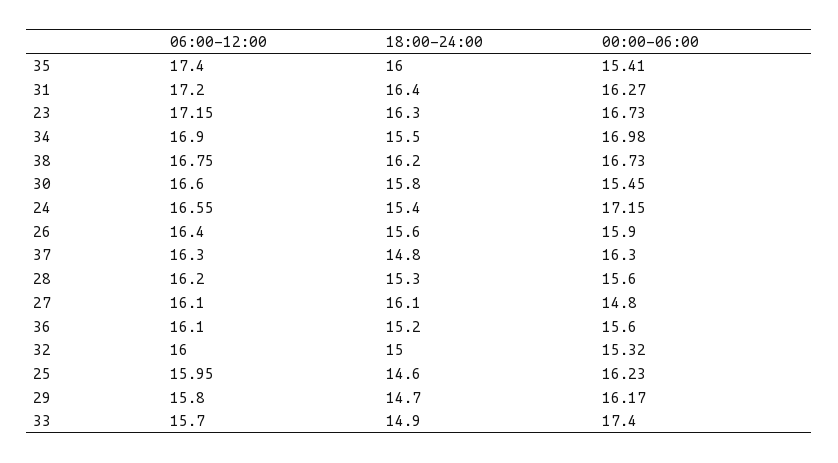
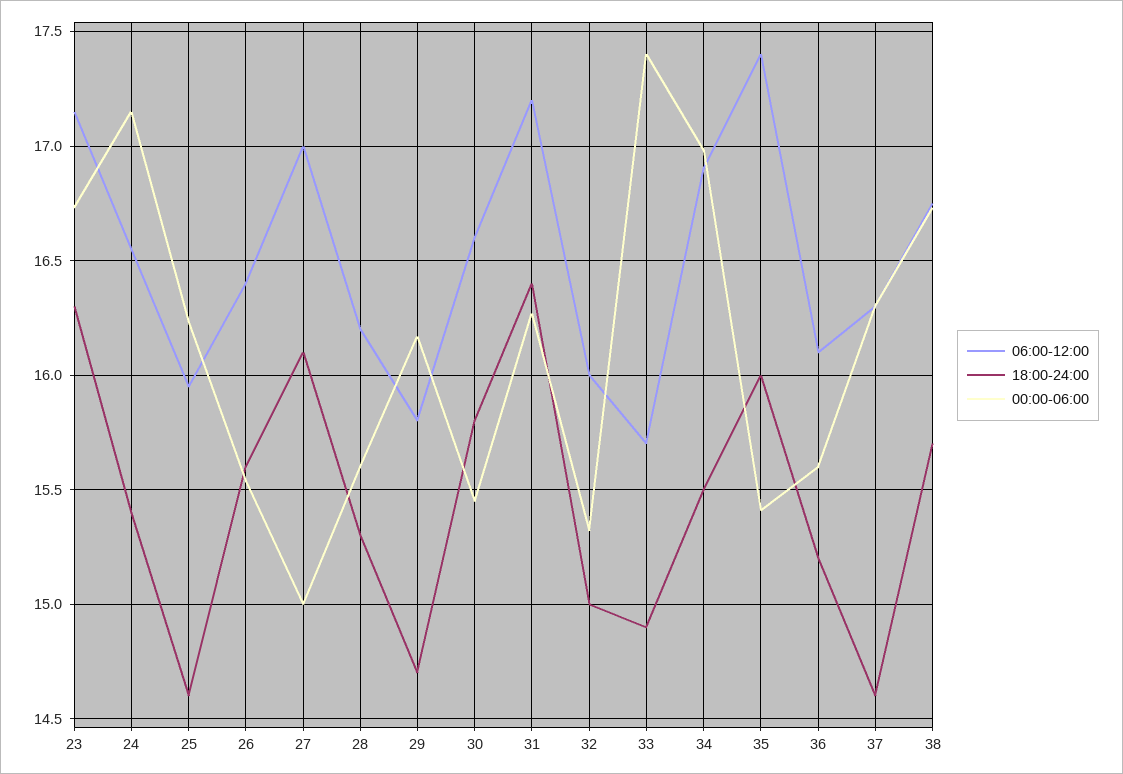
18:00-24:00, 38: 16.2 -> 15.7
00:00-06:00, 26: 15.9 -> 15.55
18:00-24:00, 37: 14.8 -> 14.6
06:00-12:00, 27: 16.1 -> 17
00:00-06:00, 27: 14.8 -> 15

